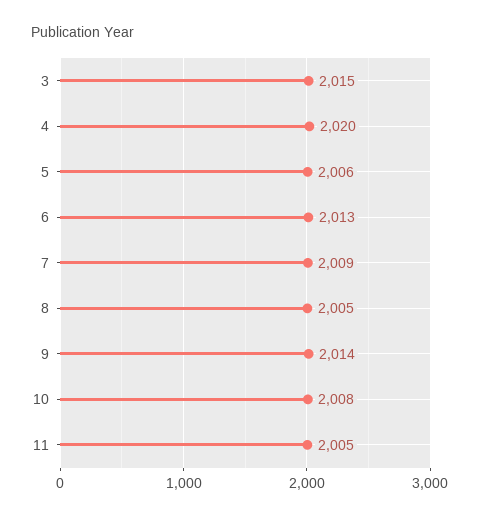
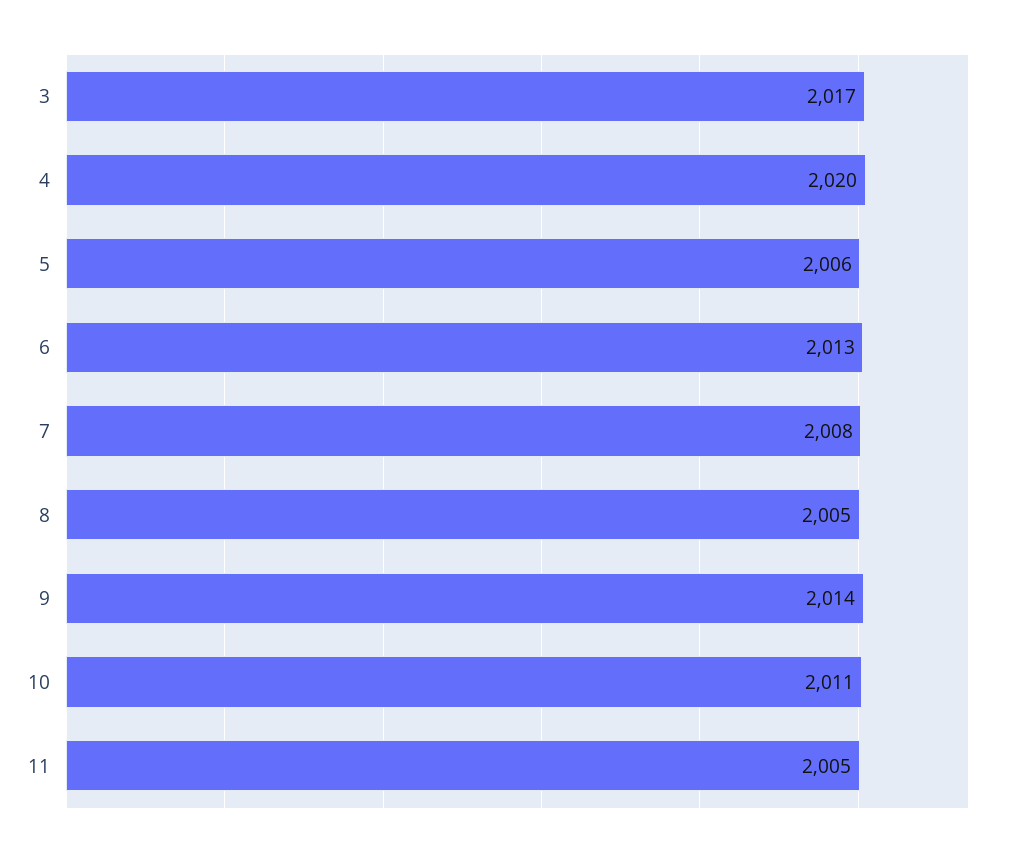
3: 2015 -> 2017
7: 2009 -> 2008
10: 2008 -> 2011

